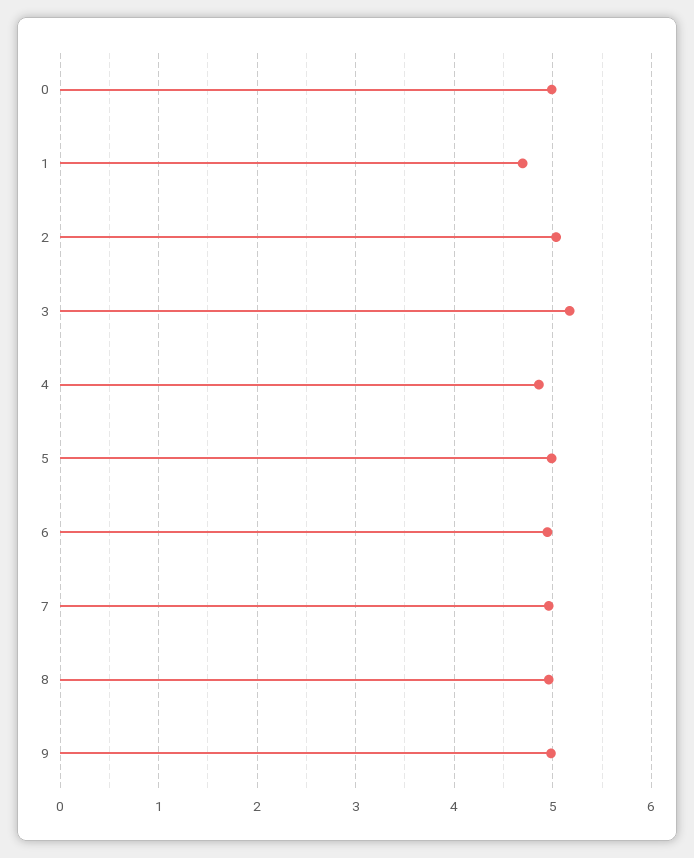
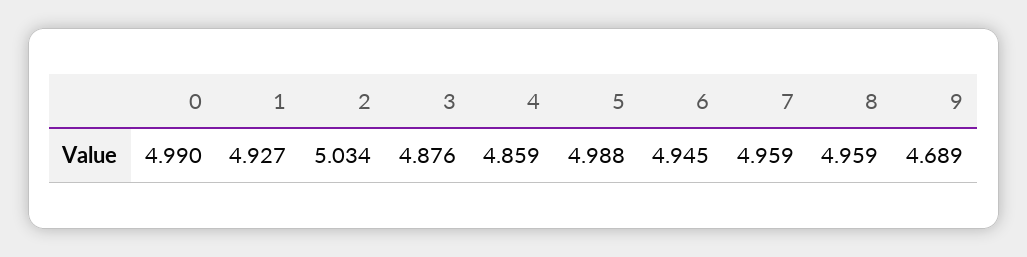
1: 4.7 -> 4.927
3: 5.2 -> 4.876
9: 5 -> 4.689

